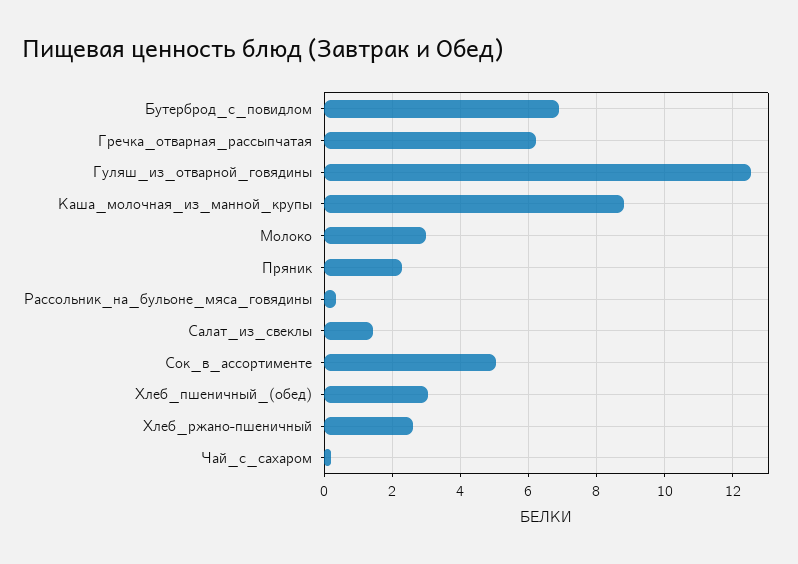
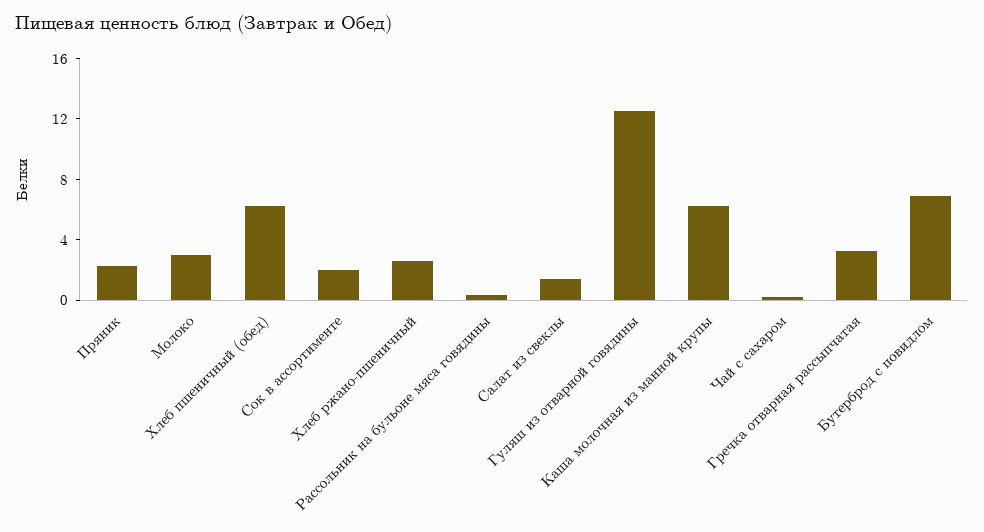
Гречка_отварная_рассыпчатая: 6.2 -> 3
Каша_молочная_из_манной_крупы: 8.8 -> 6
Сок_в_ассортименте: 5 -> 2
Хлеб_пшеничный_(обед): 3 -> 6

